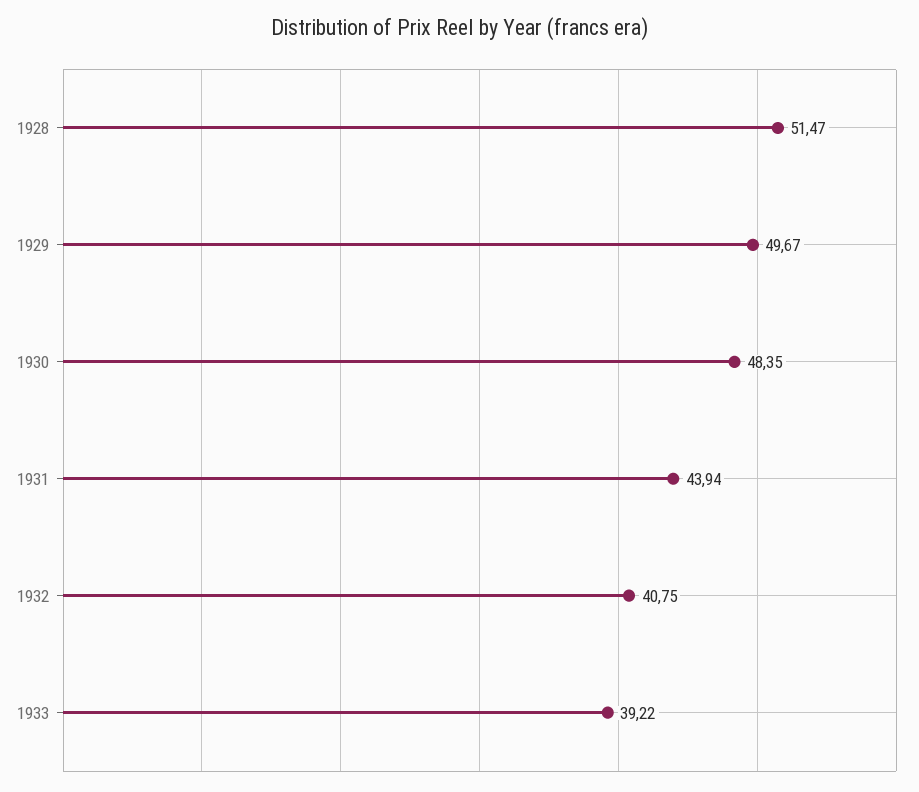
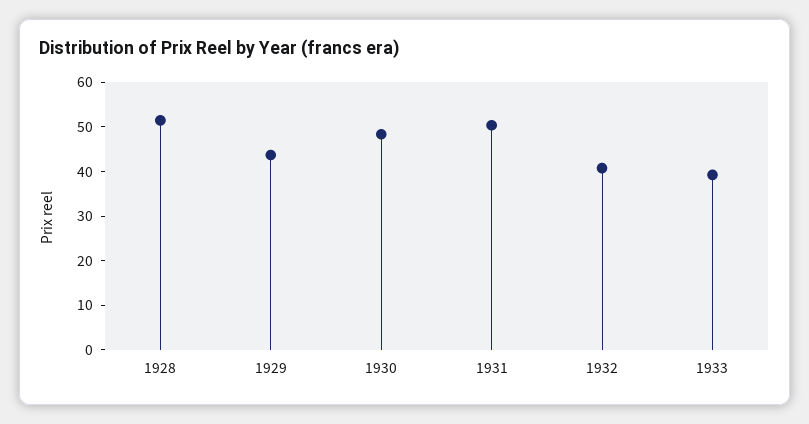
1929: 49.67 -> 44
1931: 43.94 -> 50

